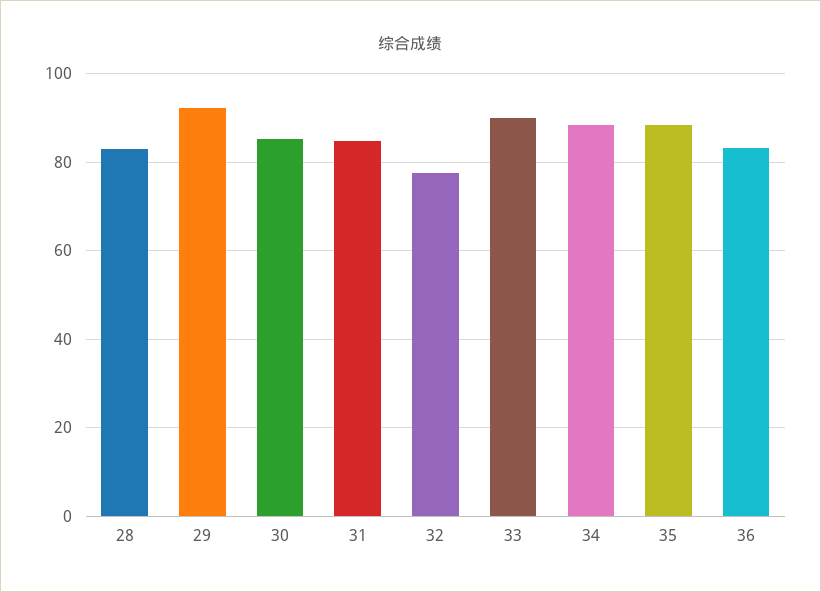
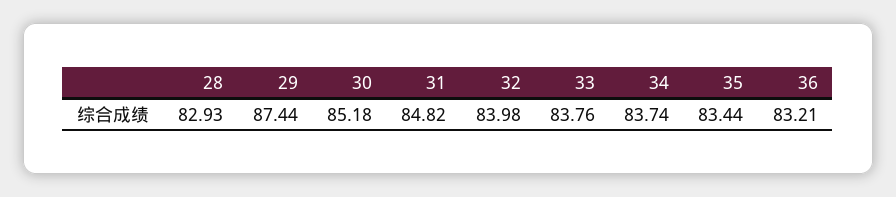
29: 92 -> 87.44
32: 78 -> 83.98
33: 90 -> 83.76
34: 88 -> 83.74
35: 88 -> 83.44

